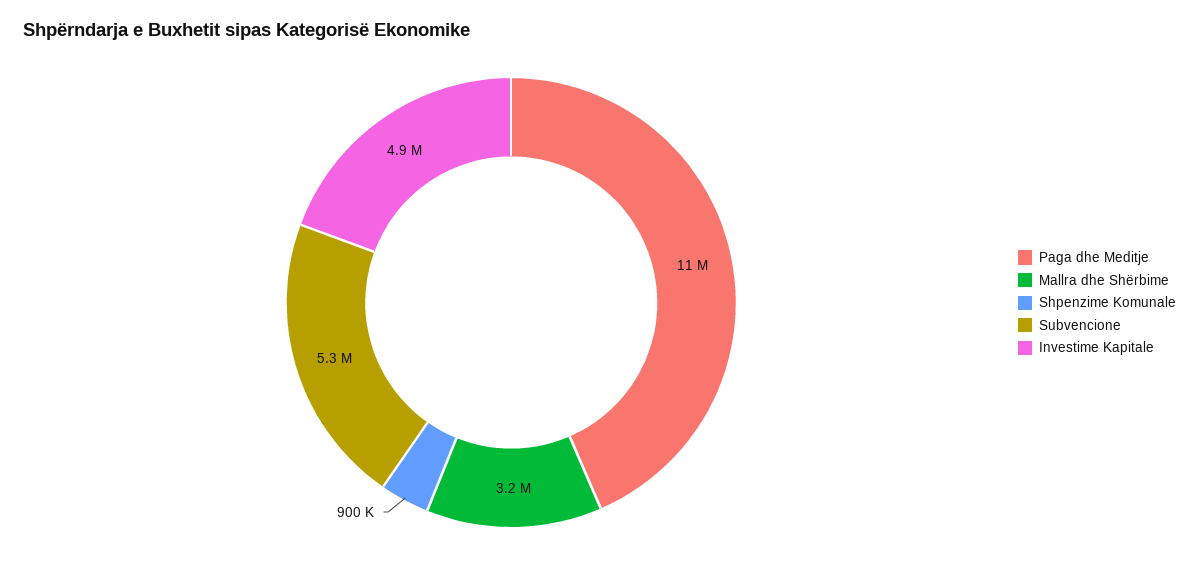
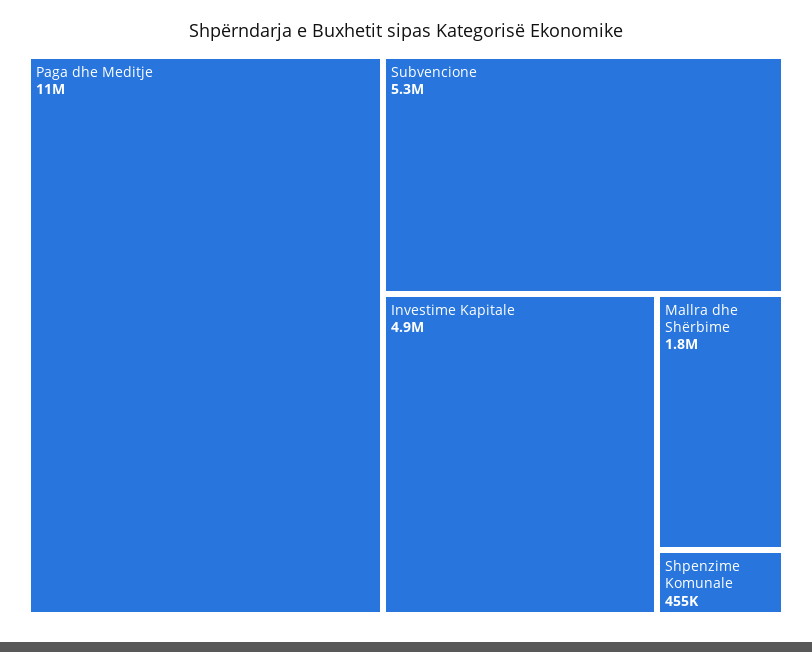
Mallra dhe Shërbime: 3200000 -> 1800000
Shpenzime Komunale: 900000 -> 455000

